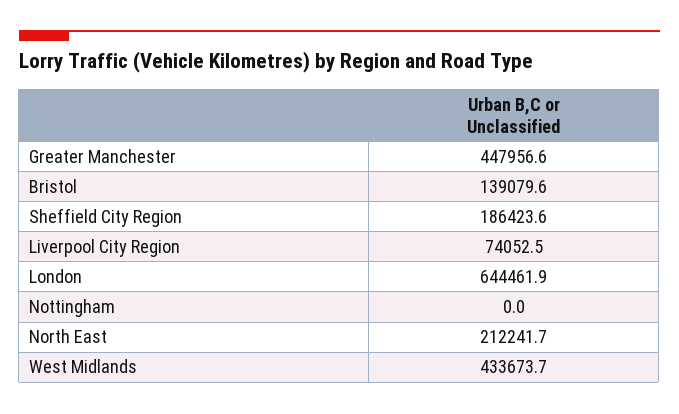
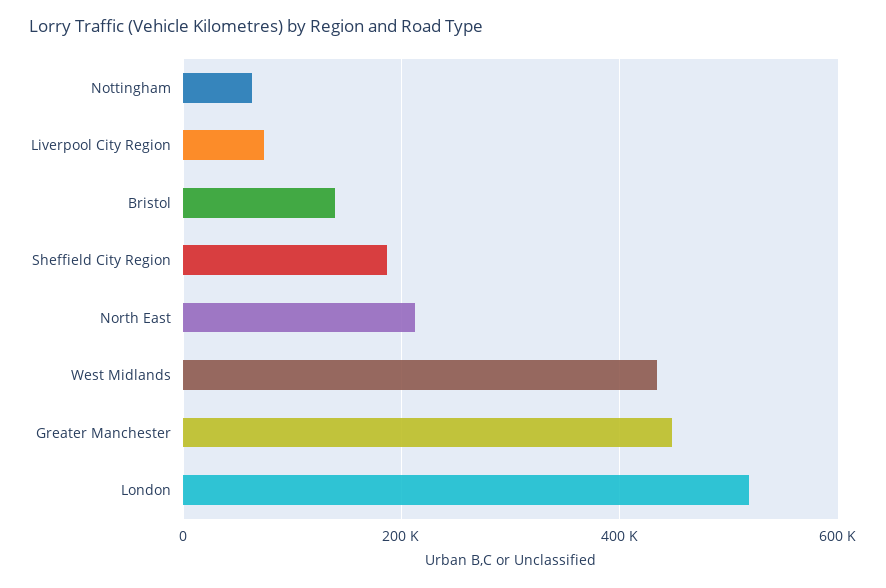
London: 644461.9 -> 520000
Nottingham: 0 -> 60000

